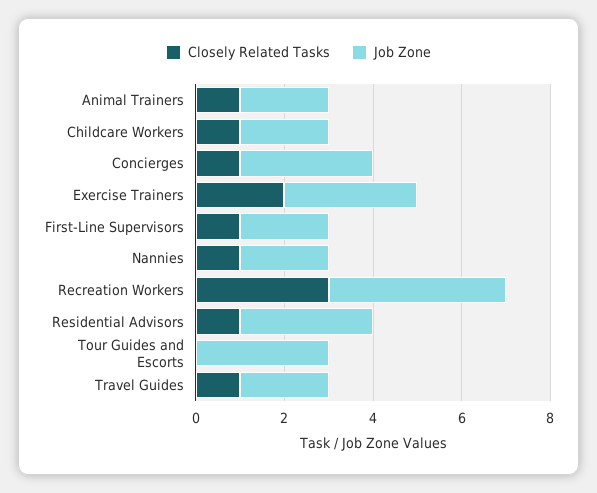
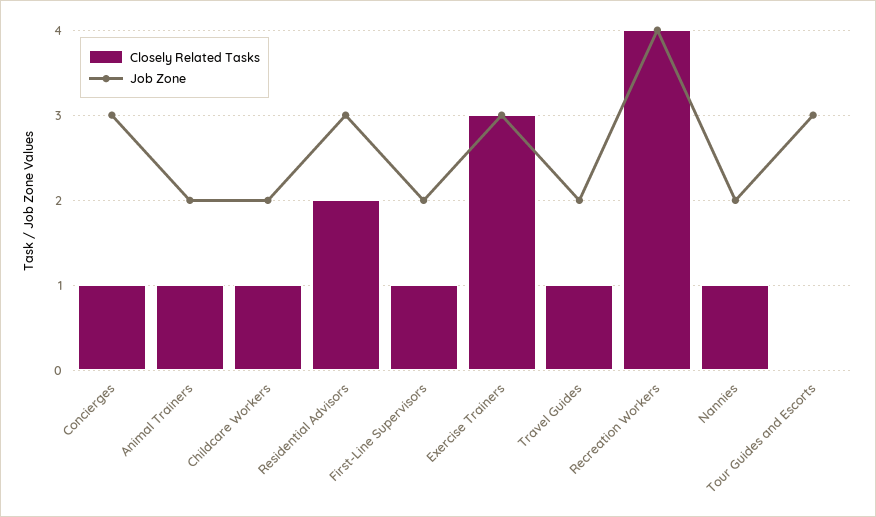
Closely Related Tasks, Exercise Trainers: 2 -> 3
Closely Related Tasks, Recreation Workers: 3 -> 4
Closely Related Tasks, Residential Advisors: 1 -> 2

